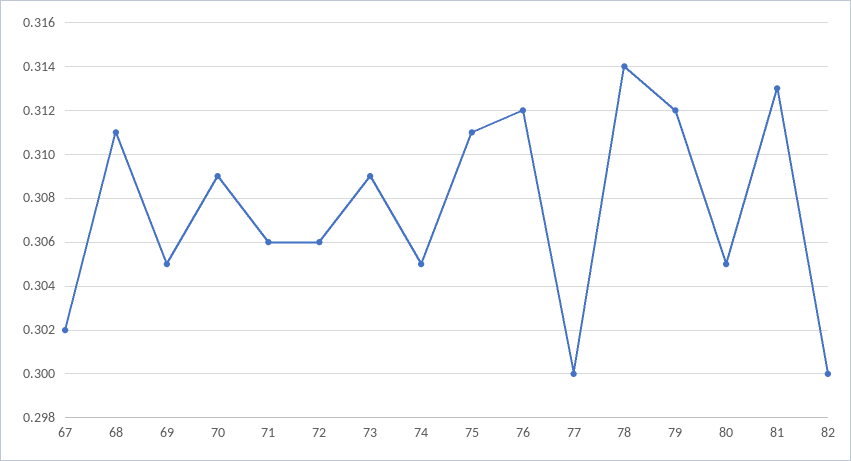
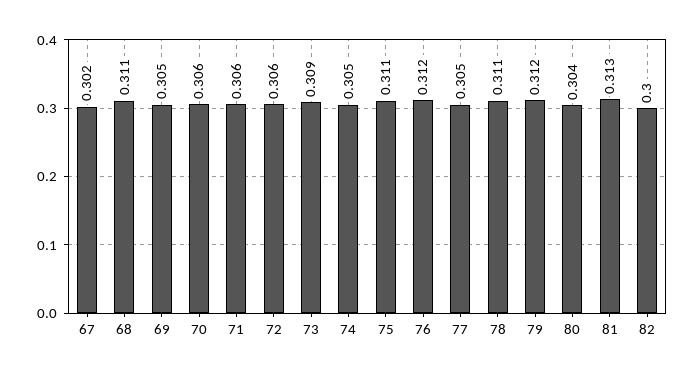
70: 0.309 -> 0.306
77: 0.3 -> 0.305
78: 0.314 -> 0.311
80: 0.305 -> 0.304

